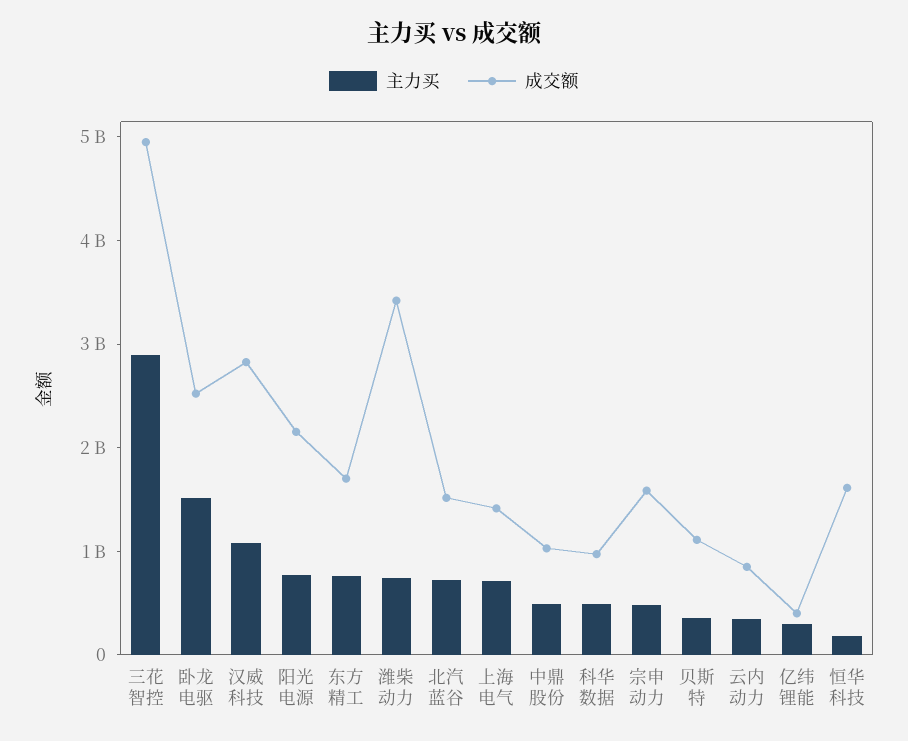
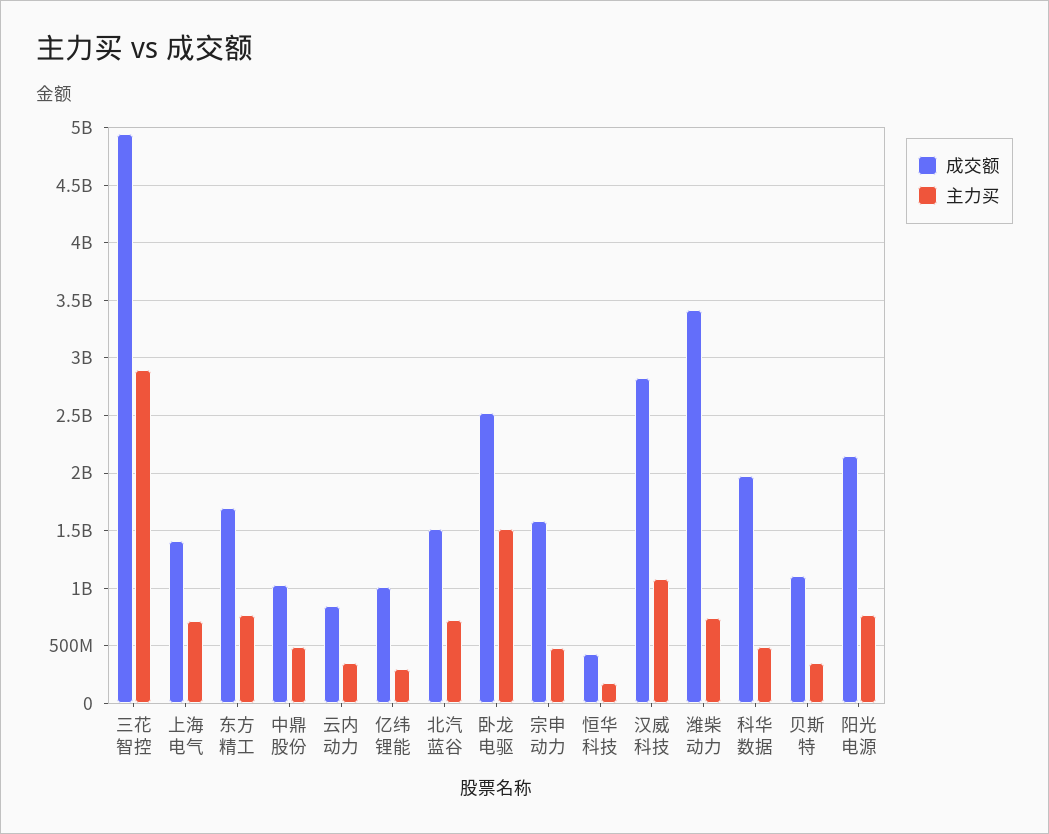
成交额, 科华数据: 1000000000 -> 2000000000
成交额, 亿纬锂能: 400000000 -> 1000000000
成交额, 恒华科技: 1600000000 -> 400000000

